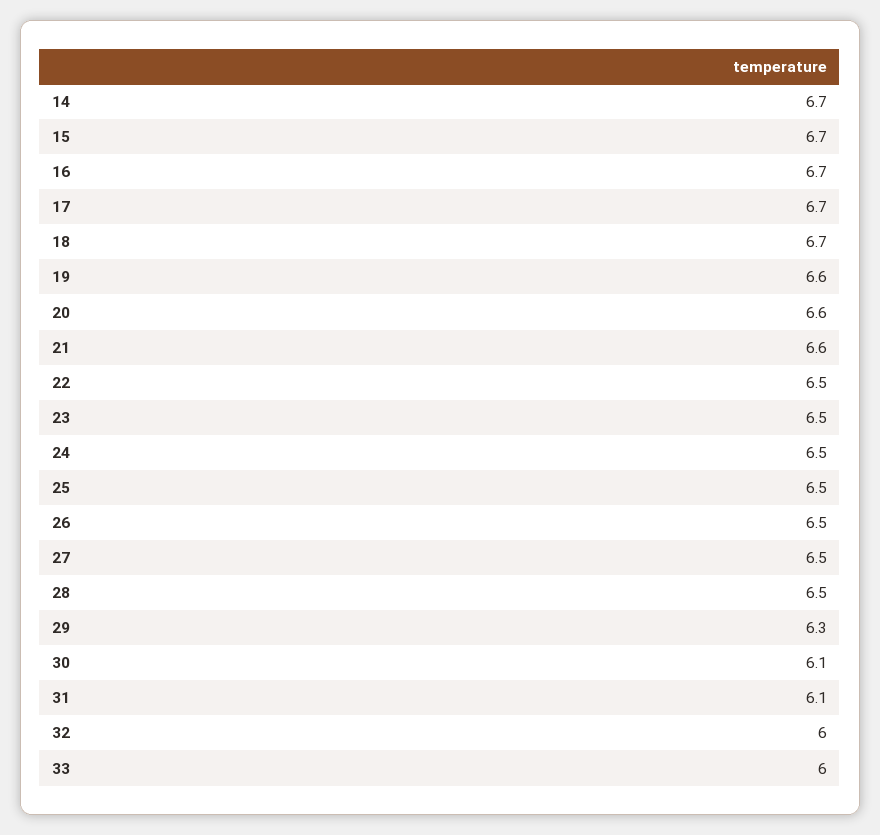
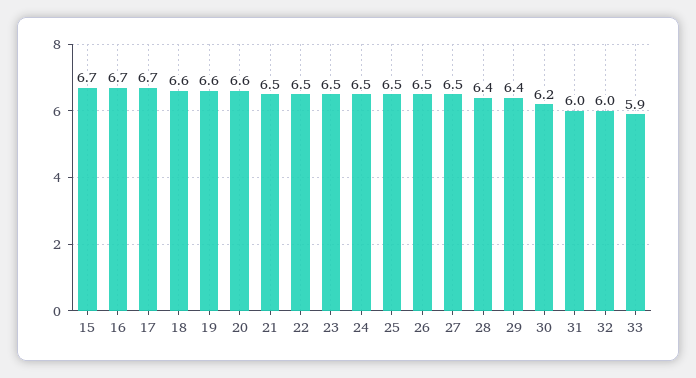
14: 6.7 -> none
18: 6.7 -> 6.6
21: 6.6 -> 6.5
28: 6.5 -> 6.4
29: 6.3 -> 6.4
30: 6.1 -> 6.2
31: 6.1 -> 6
33: 6 -> 5.9

